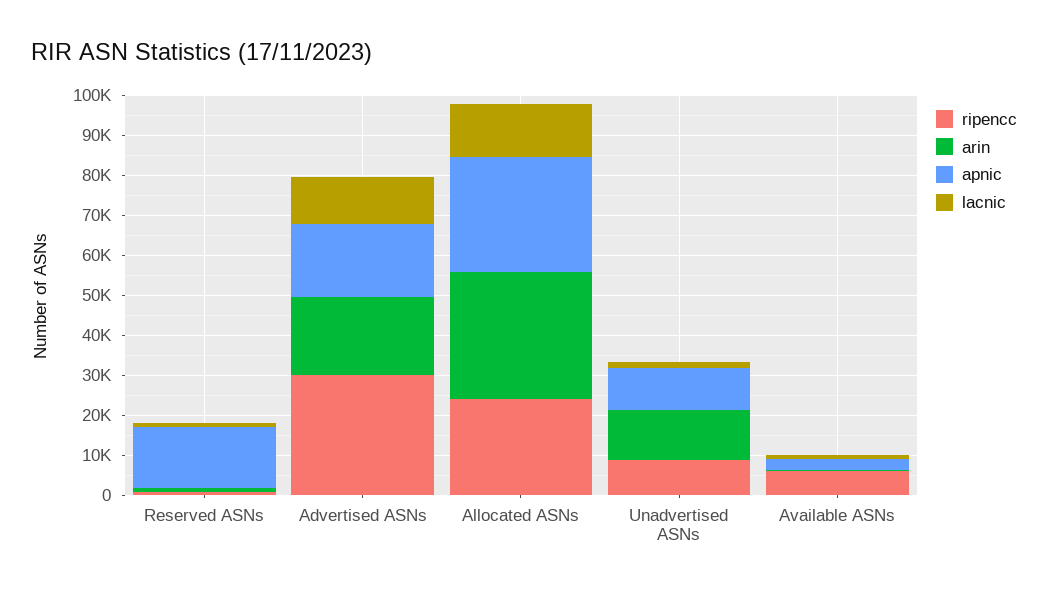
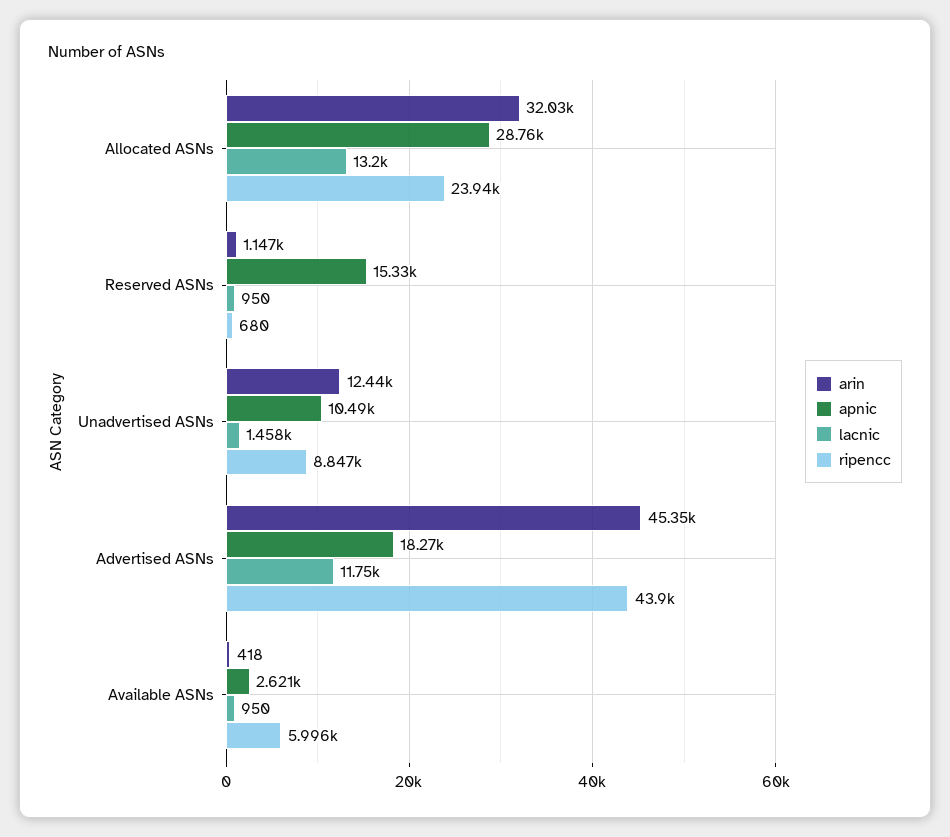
ripencc, Advertised ASNs: 30000 -> 43900
arin, Advertised ASNs: 20000 -> 45350

